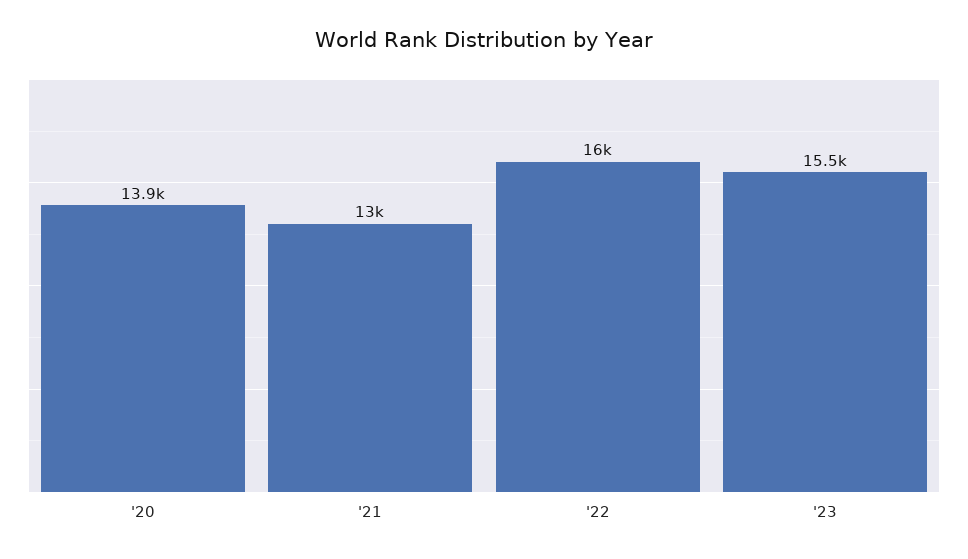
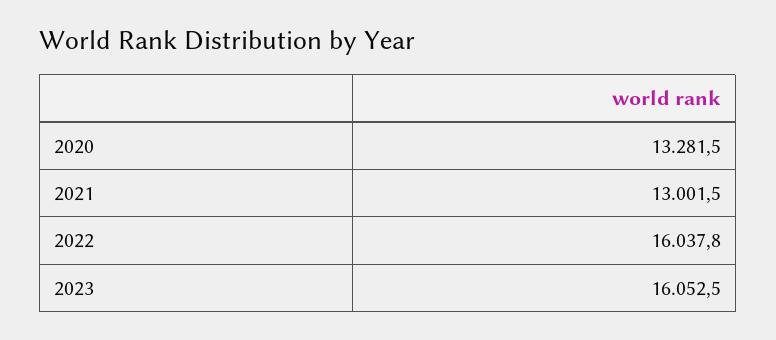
'20: 13900 -> 13281.5
'23: 15500 -> 16052.5

